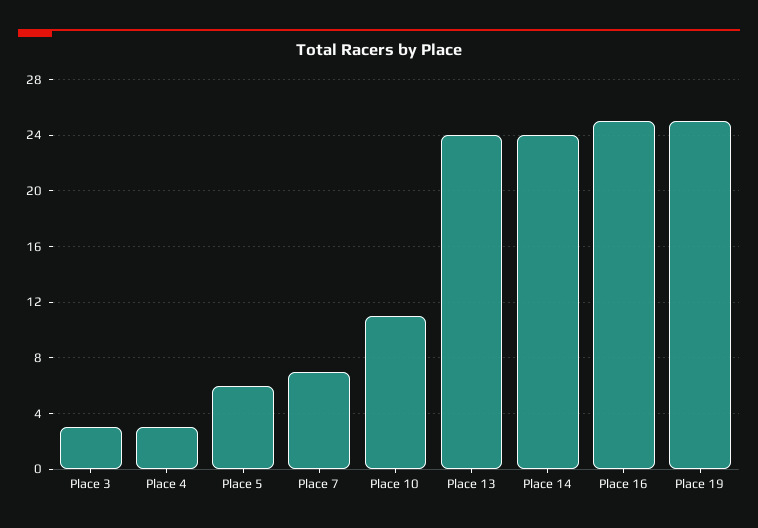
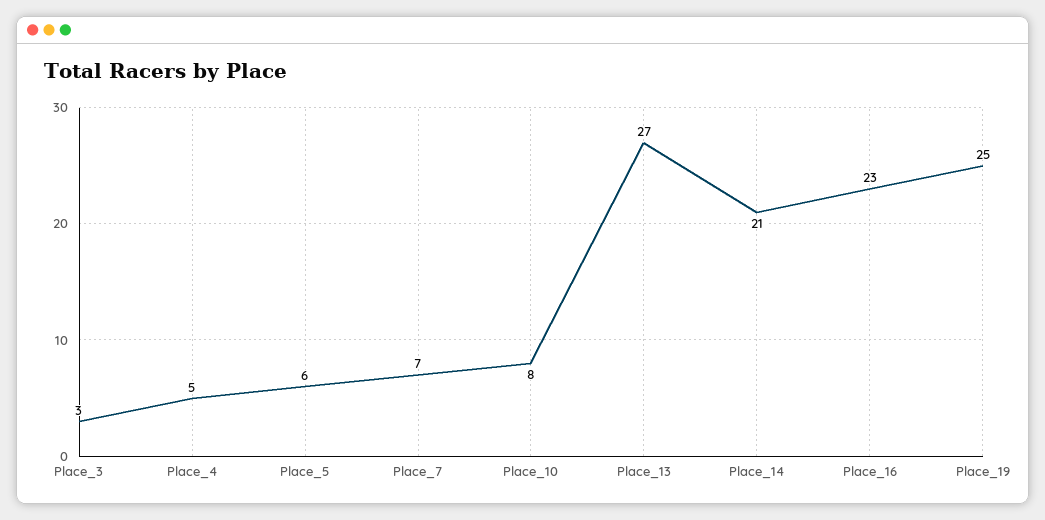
Place 4: 3 -> 5
Place 10: 11 -> 8
Place 13: 24 -> 27
Place 14: 24 -> 21
Place 16: 25 -> 23

